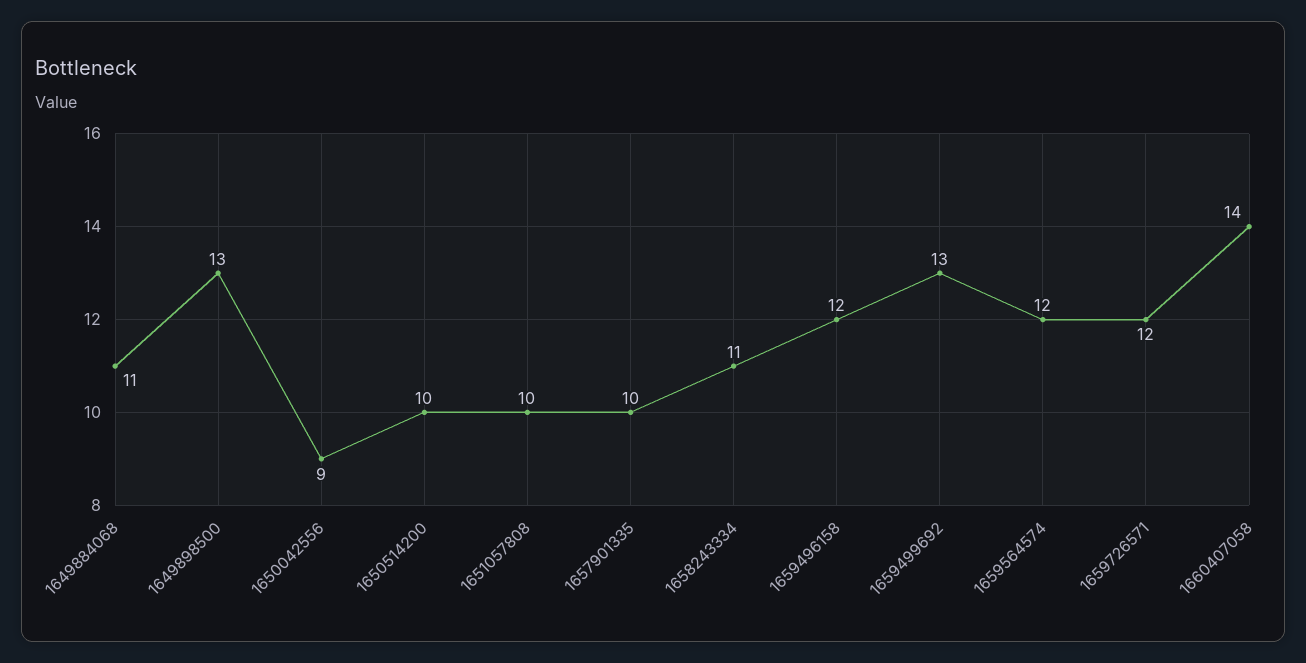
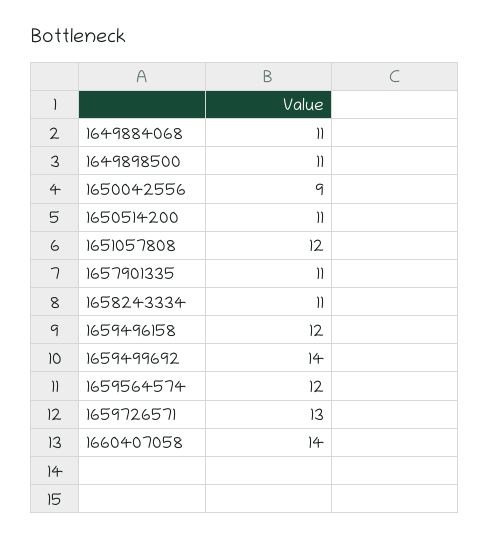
1649898500: 13 -> 11
1650514200: 10 -> 11
1651057808: 10 -> 12
1657901335: 10 -> 11
1659499692: 13 -> 14
1659726571: 12 -> 13

